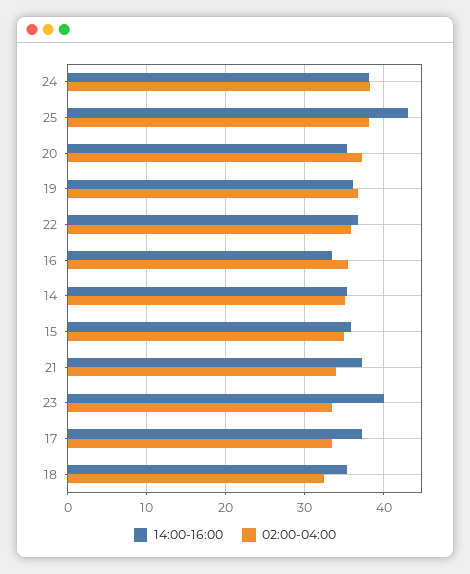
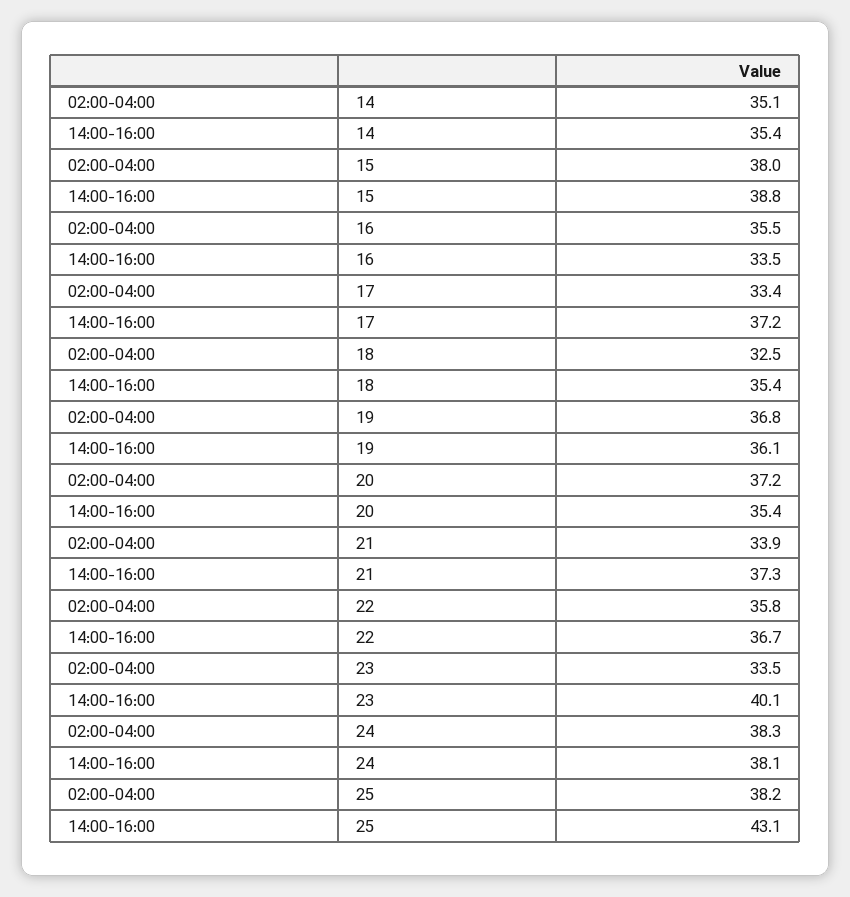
14:00-16:00, 15: 36 -> 38.8
02:00-04:00, 15: 35 -> 38

